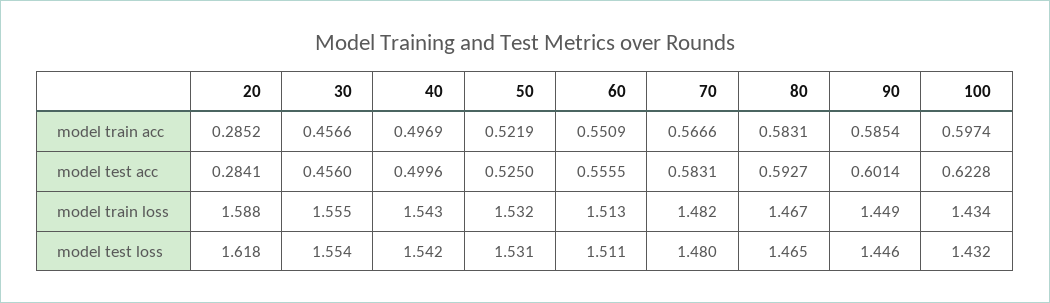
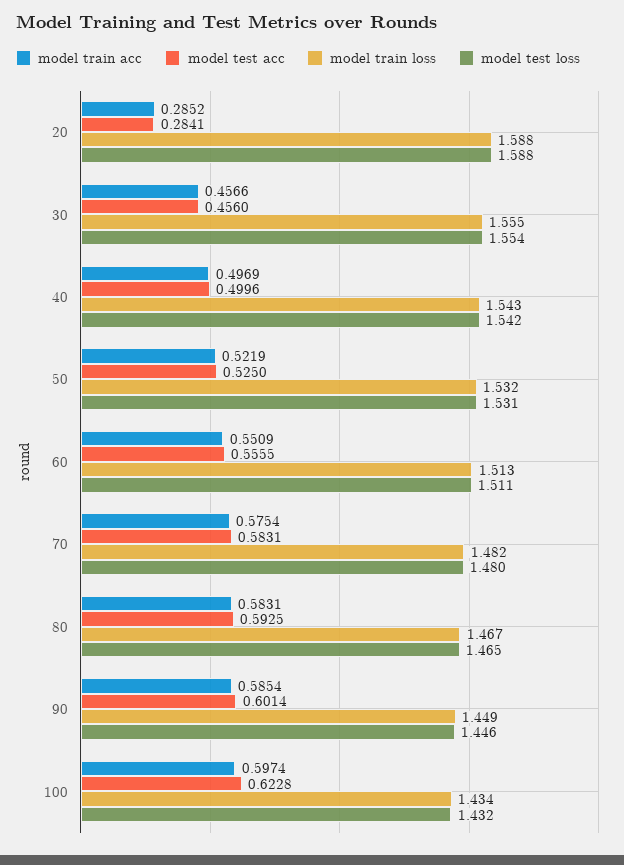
model train acc, 70: 0.5666 -> 0.5754
model test acc, 80: 0.5927 -> 0.5925
model test loss, 20: 1.618 -> 1.588

